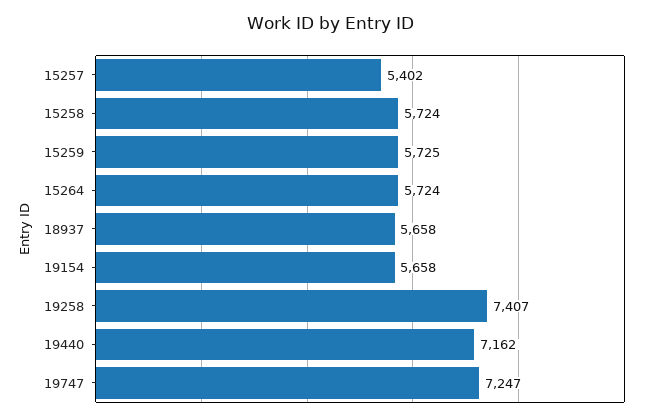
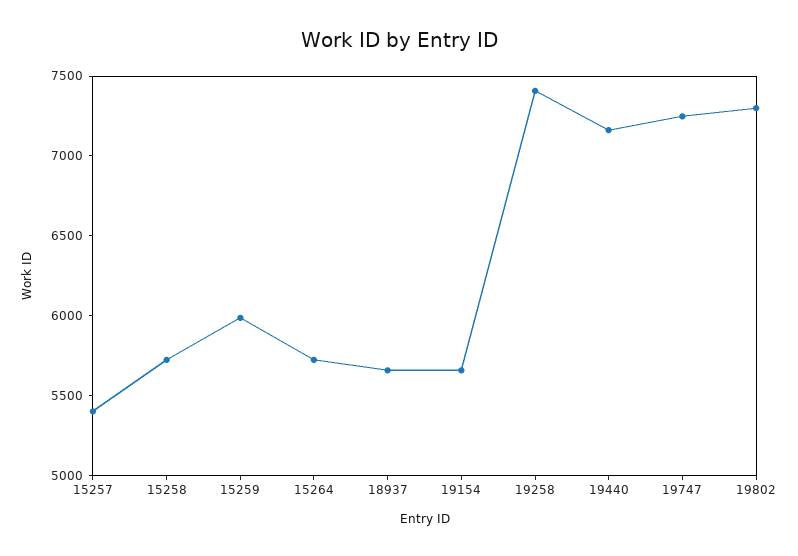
15259: 5725 -> 6000
19802: none -> 7300

